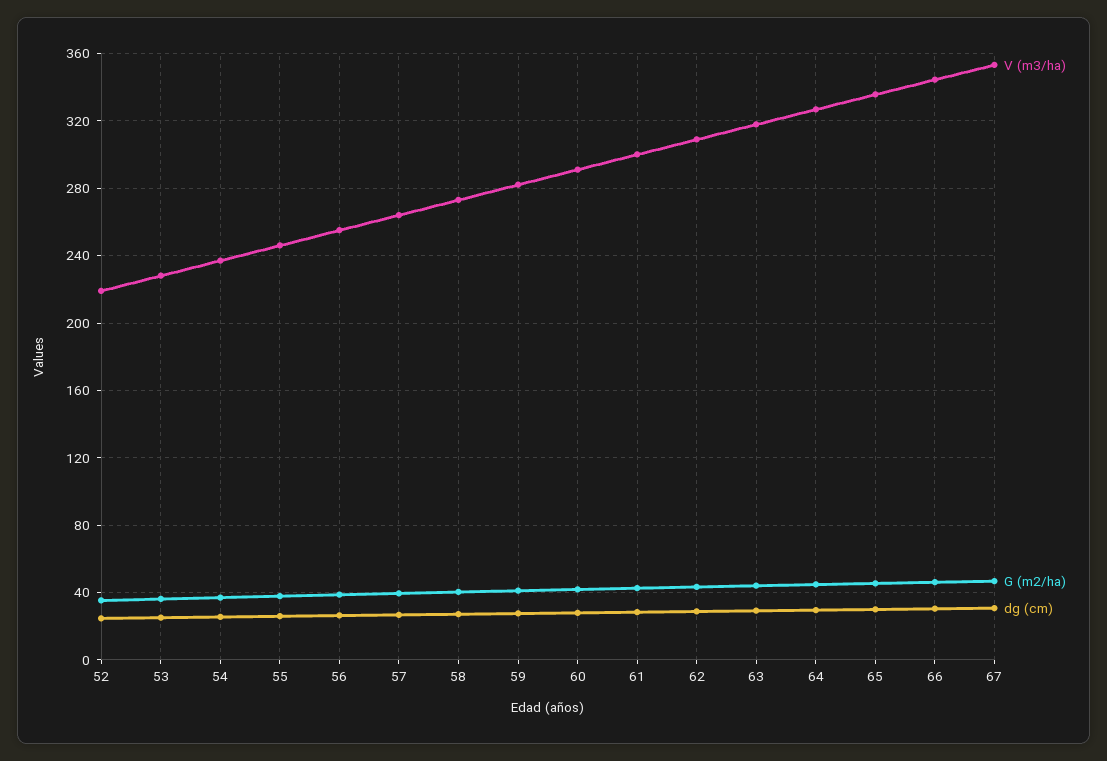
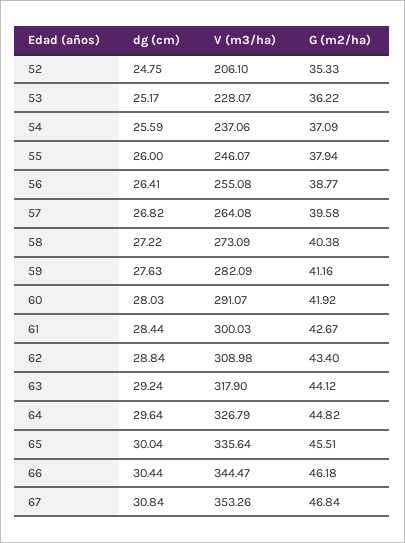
V (m3/ha), 52: 220 -> 206.1

